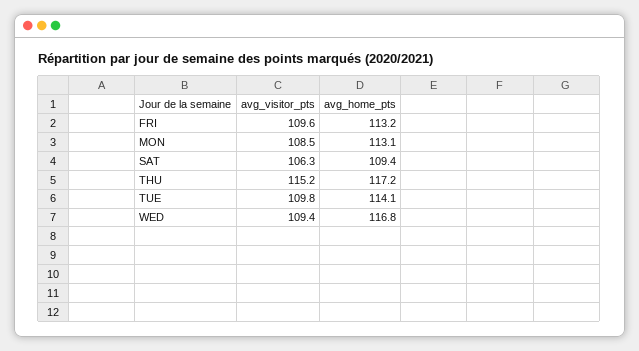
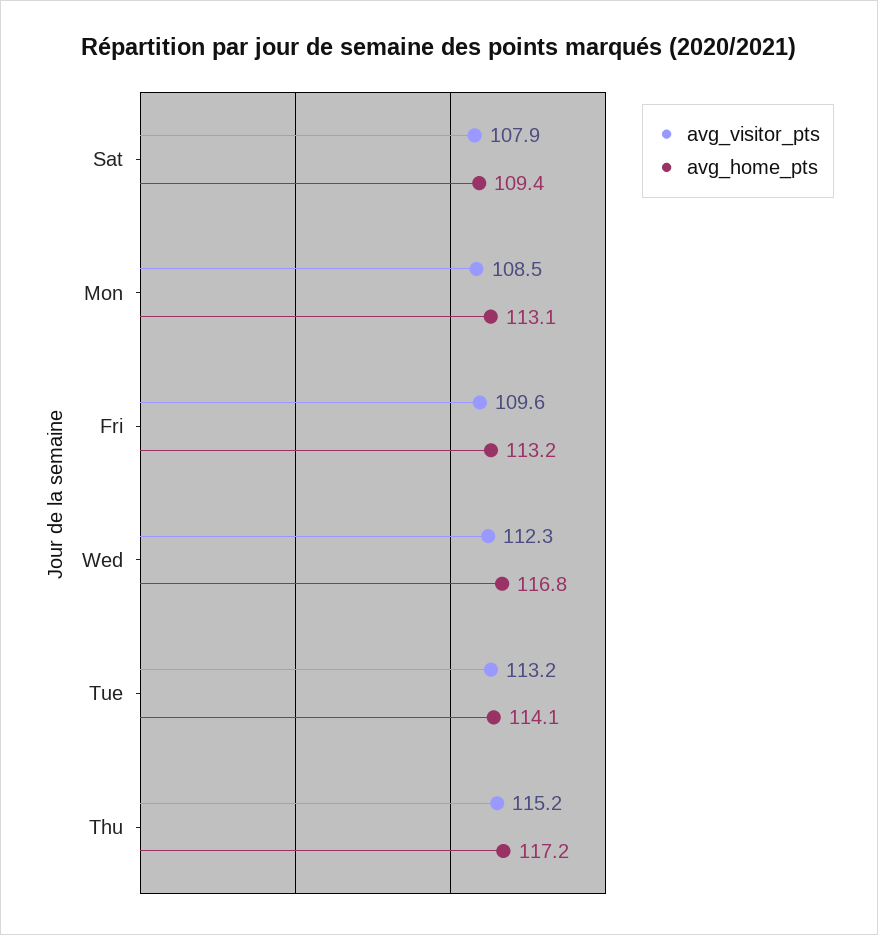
avg_visitor_pts, SAT: 106.3 -> 107.9
avg_visitor_pts, TUE: 109.8 -> 113.2
avg_visitor_pts, WED: 109.4 -> 112.3

